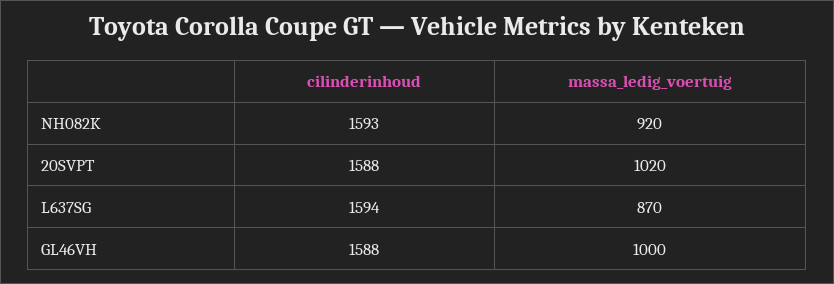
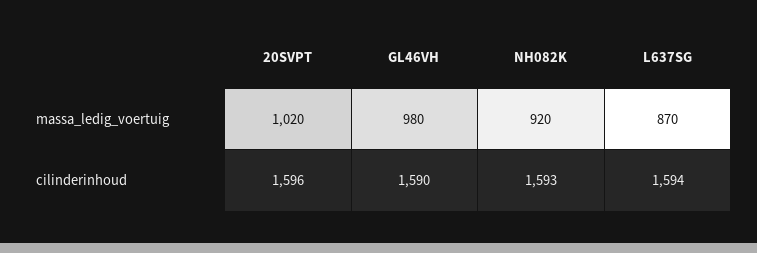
cilinderinhoud, 20SVPT: 1588 -> 1596
cilinderinhoud, GL46VH: 1588 -> 1590
massa_ledig_voertuig, GL46VH: 1000 -> 980

